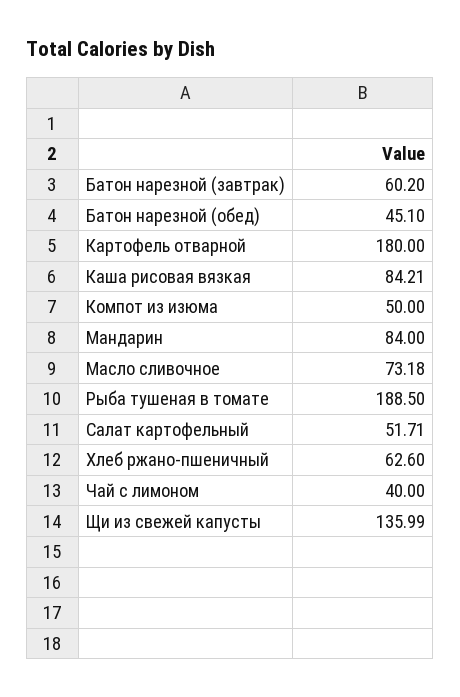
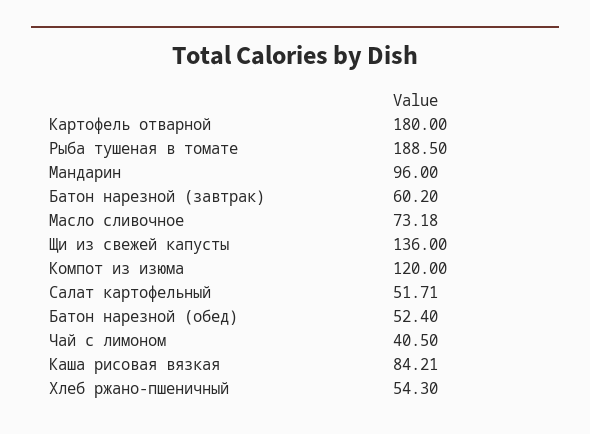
Батон нарезной (обед): 45.1 -> 52.4
Компот из изюма: 50 -> 120
Мандарин: 84 -> 96
Хлеб ржано-пшеничный: 62.6 -> 54.3
Чай с лимоном: 40 -> 40.5
Щи из свежей капусты: 135.99 -> 136

